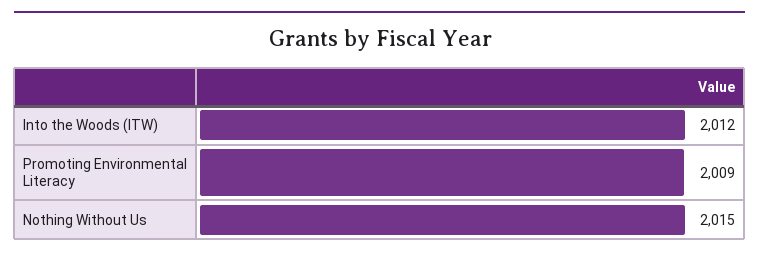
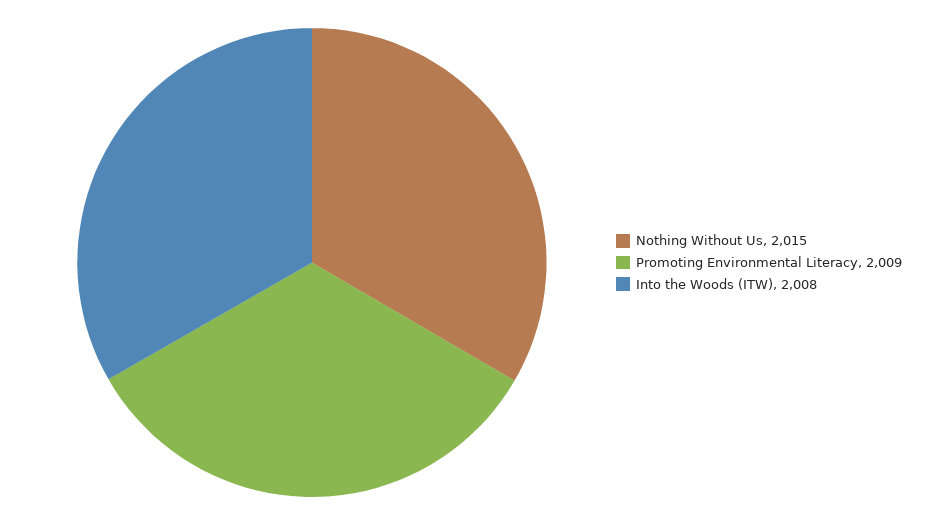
Into the Woods (ITW): 2012 -> 2008

